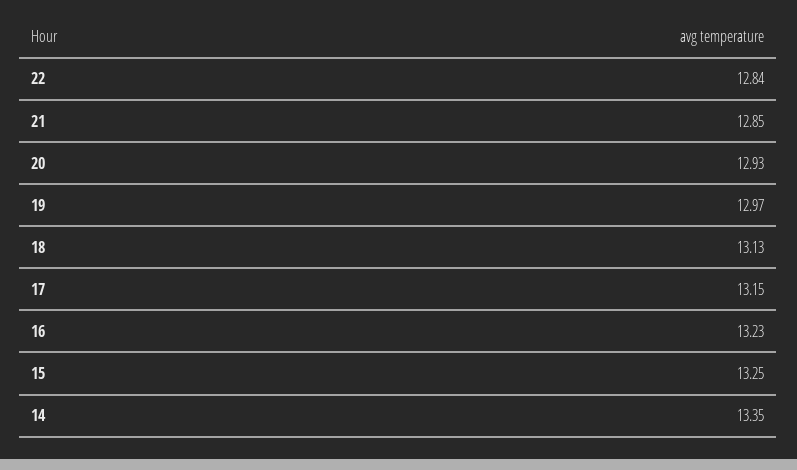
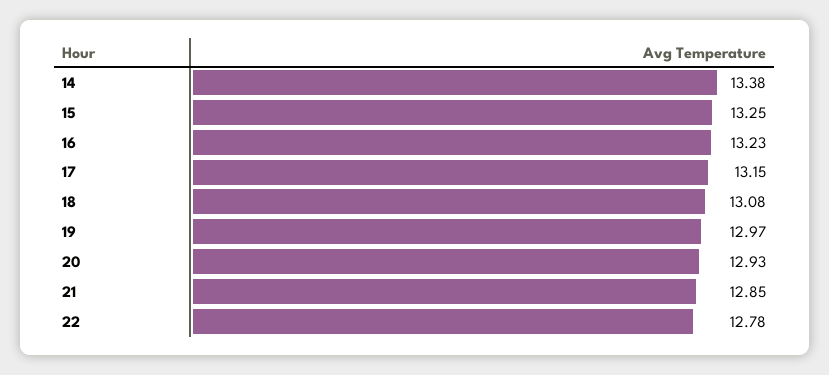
22: 12.84 -> 12.78
18: 13.13 -> 13.08
14: 13.35 -> 13.38

